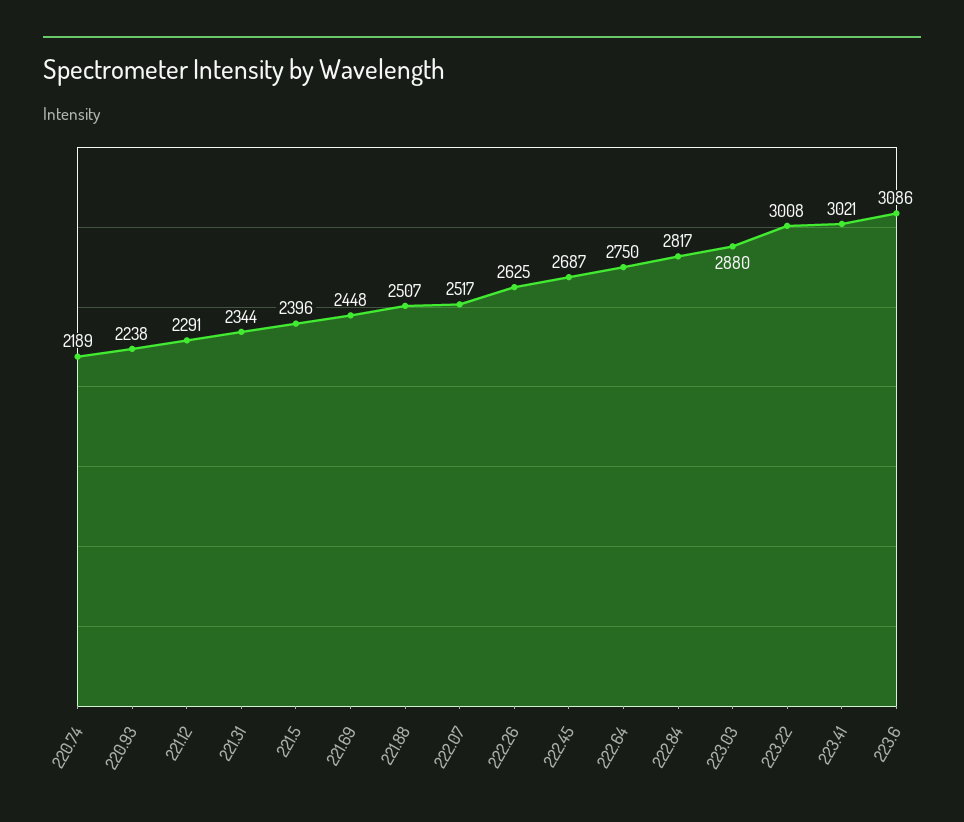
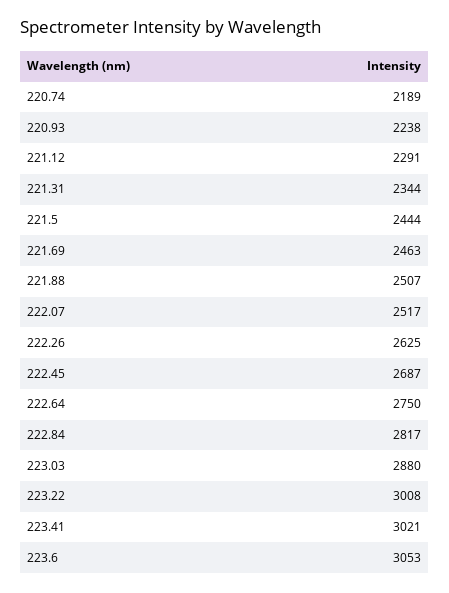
221.5: 2396 -> 2444
221.69: 2448 -> 2463
223.6: 3086 -> 3053

